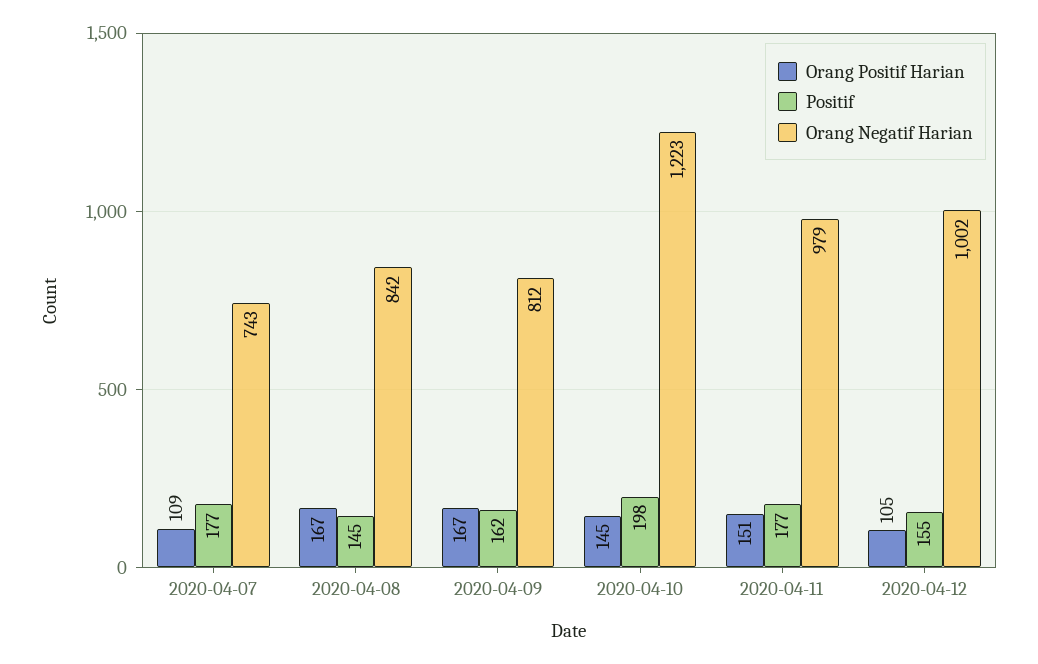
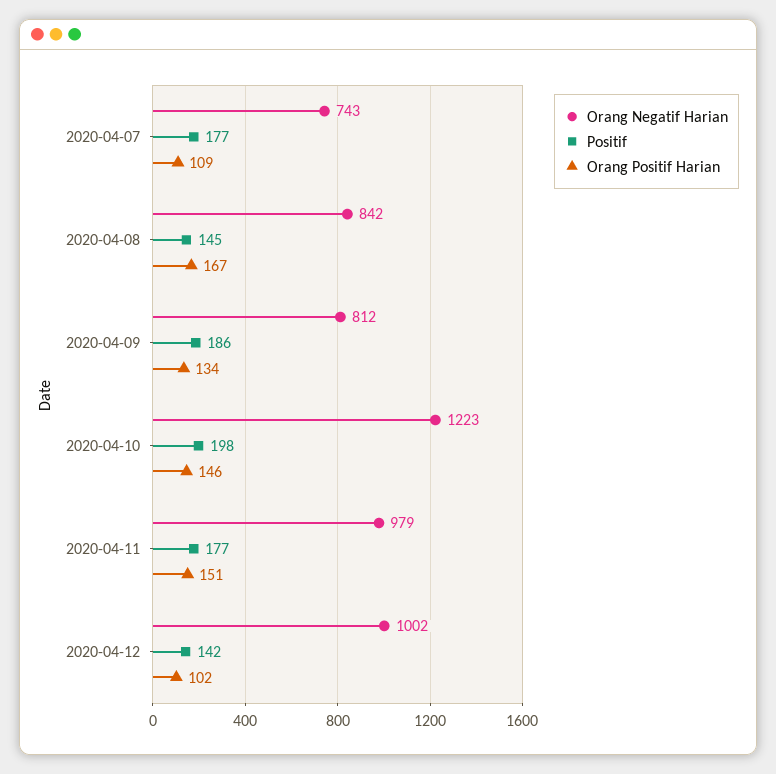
Orang Positif Harian, 2020-04-09: 167 -> 134
Positif, 2020-04-09: 162 -> 186
Orang Positif Harian, 2020-04-10: 145 -> 146
Orang Positif Harian, 2020-04-12: 105 -> 102
Positif, 2020-04-12: 155 -> 142

